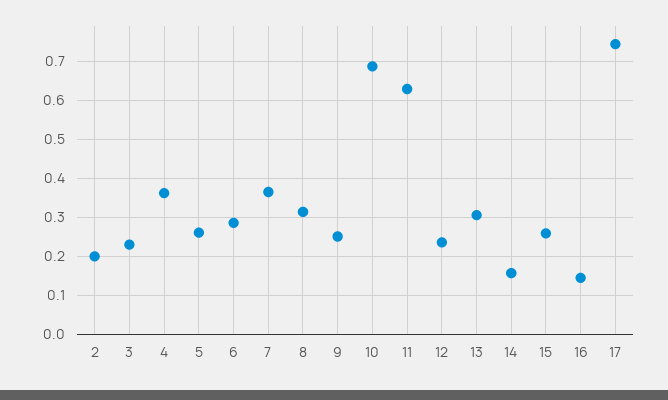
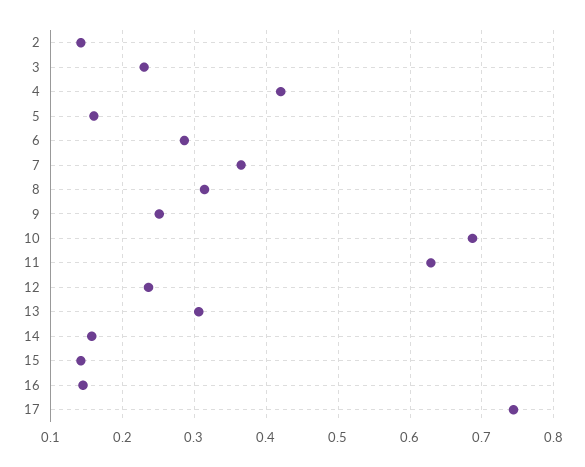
2: 0.2 -> 0.14
4: 0.36 -> 0.42
5: 0.26 -> 0.16
15: 0.26 -> 0.14

